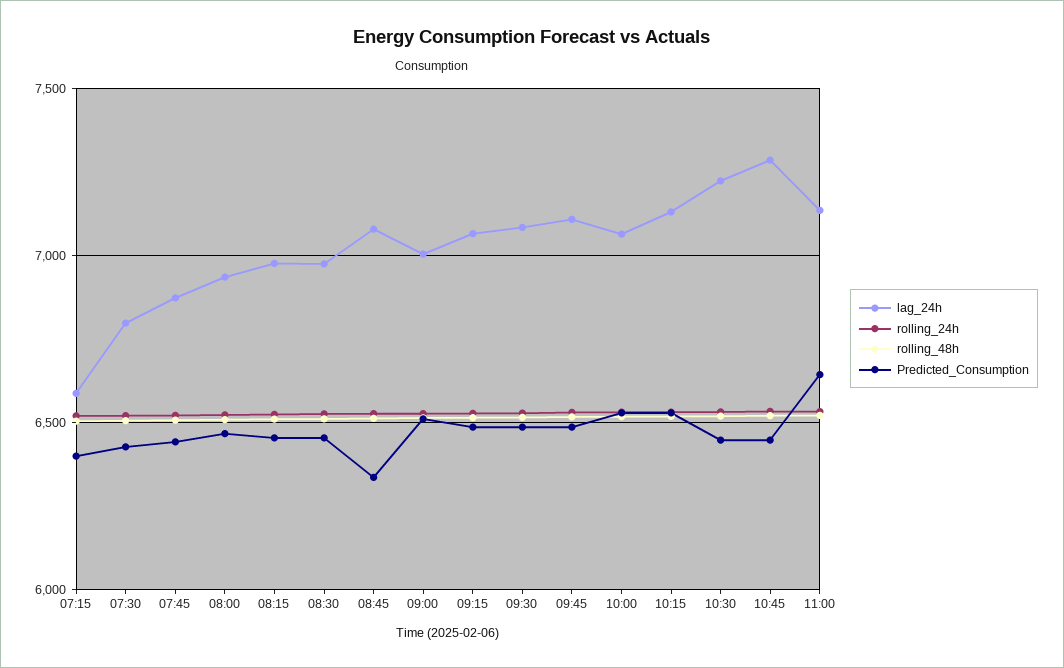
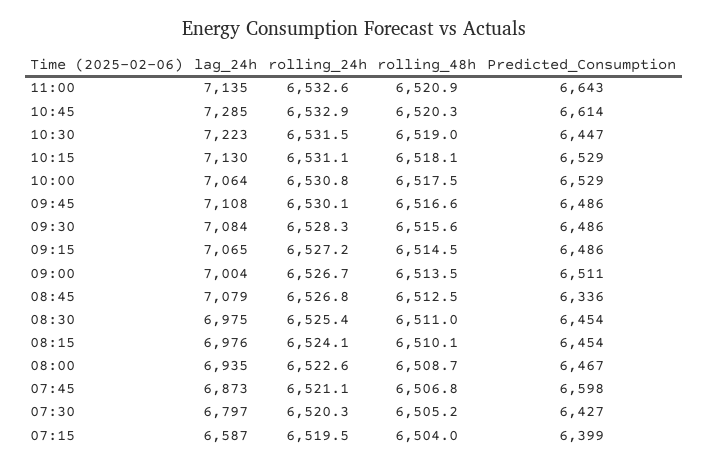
Predicted_Consumption, 07:45: 6450 -> 6598
Predicted_Consumption, 10:45: 6450 -> 6614

